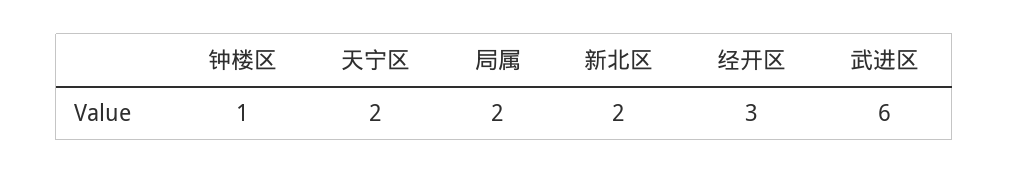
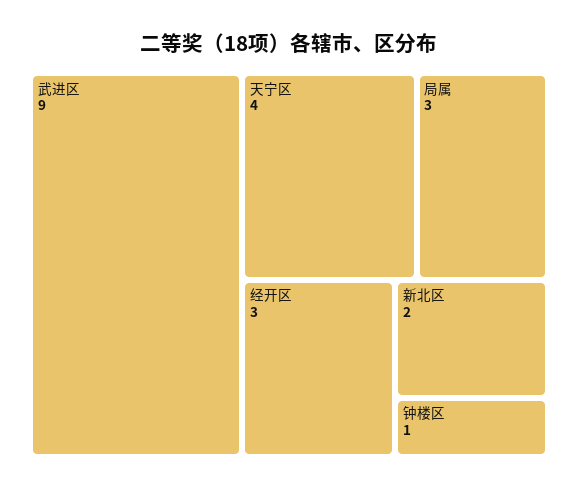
天宁区: 2 -> 4
局属: 2 -> 3
武进区: 6 -> 9

